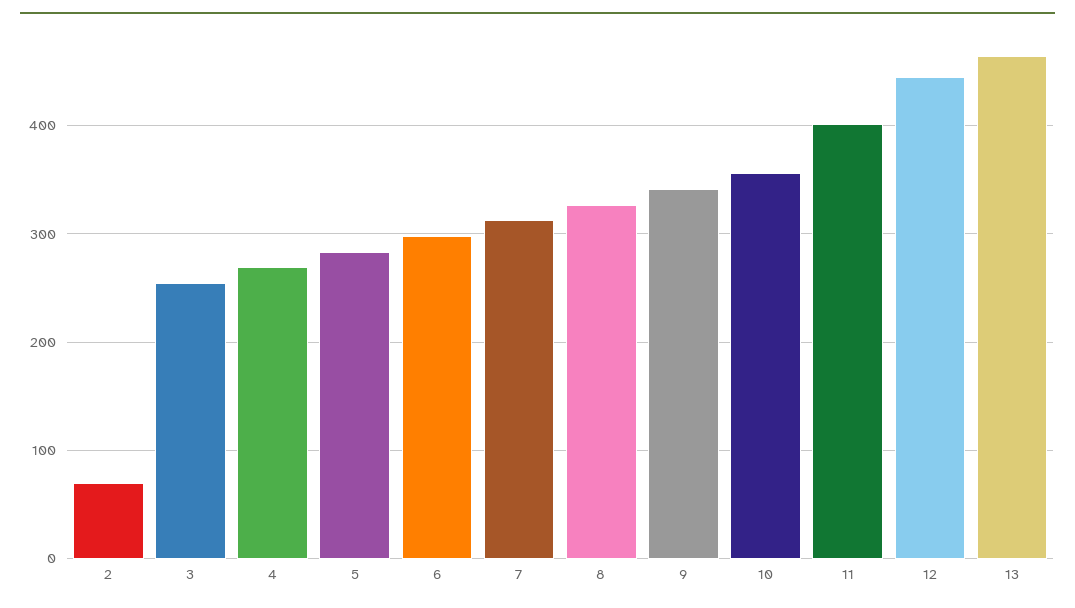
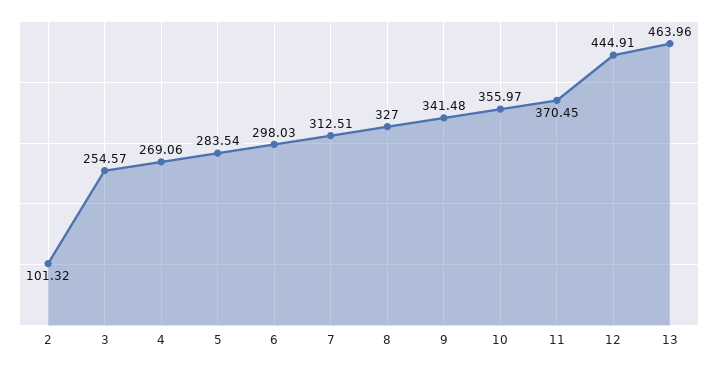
2: 70 -> 101.32
11: 400 -> 370.45

